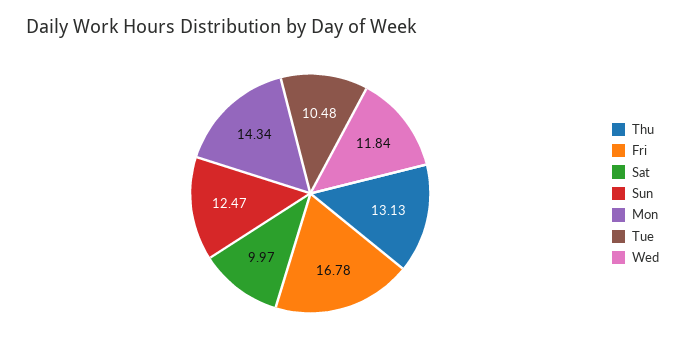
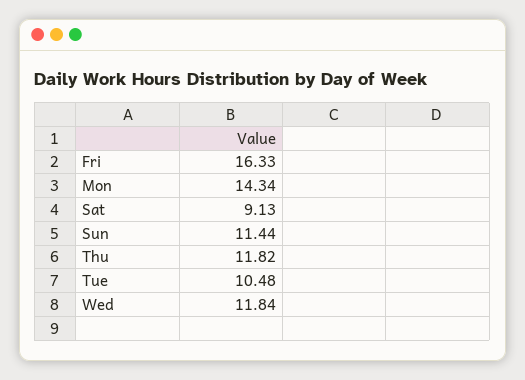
Thu: 13.13 -> 11.82
Fri: 16.78 -> 16.33
Sat: 9.97 -> 9.13
Sun: 12.47 -> 11.44

